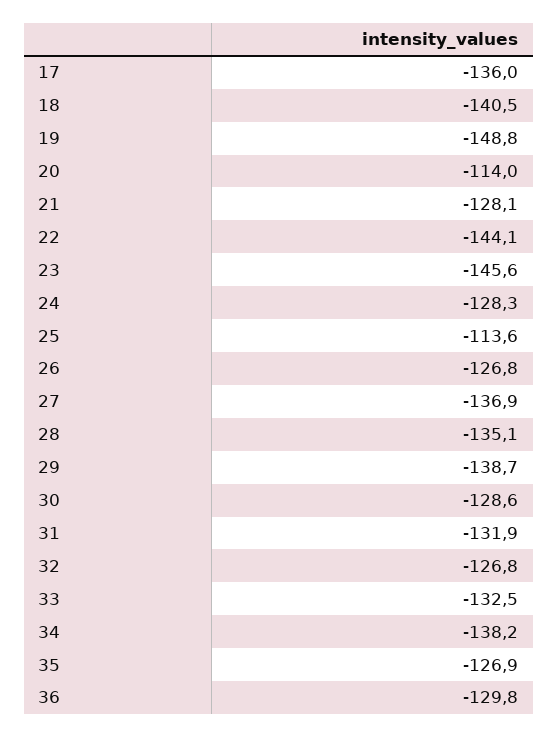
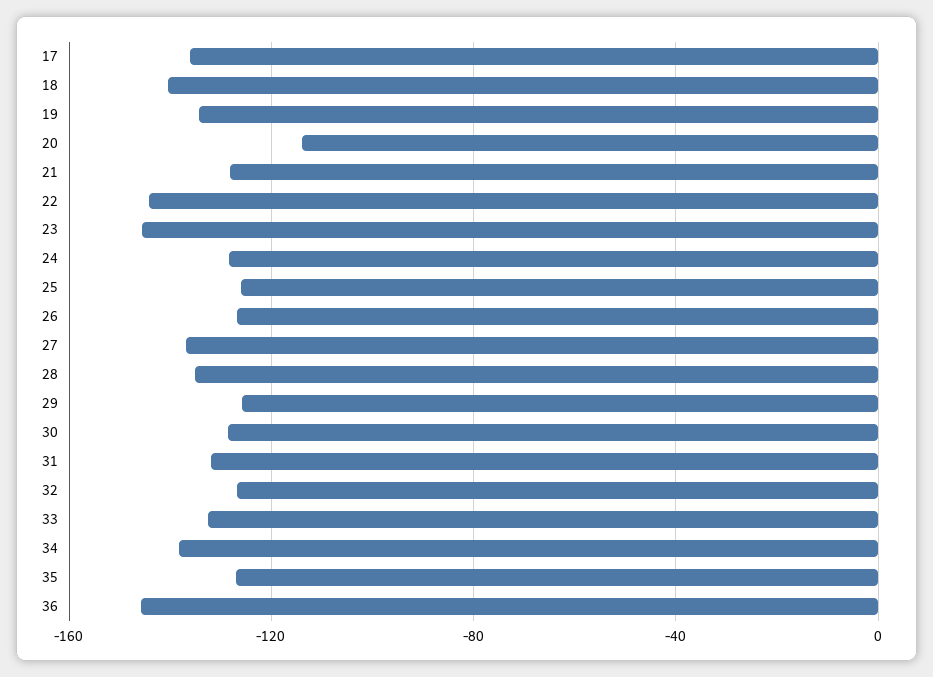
19: -148.8 -> -135
25: -113.6 -> -125
29: -138.7 -> -125
36: -129.8 -> -145

